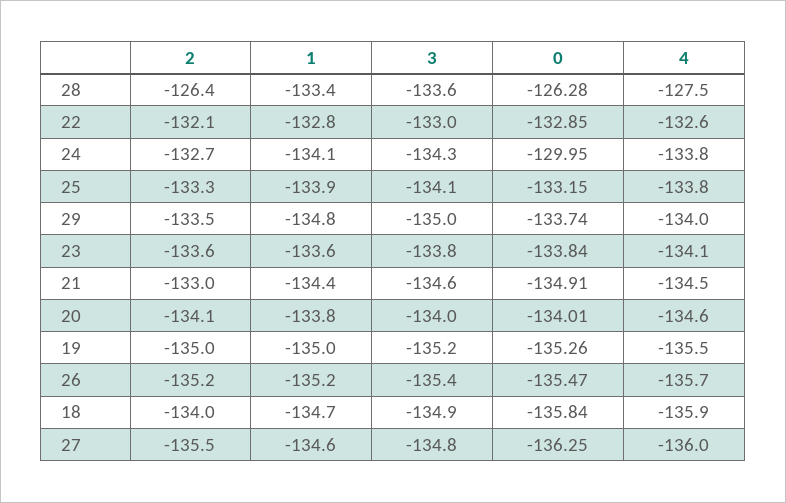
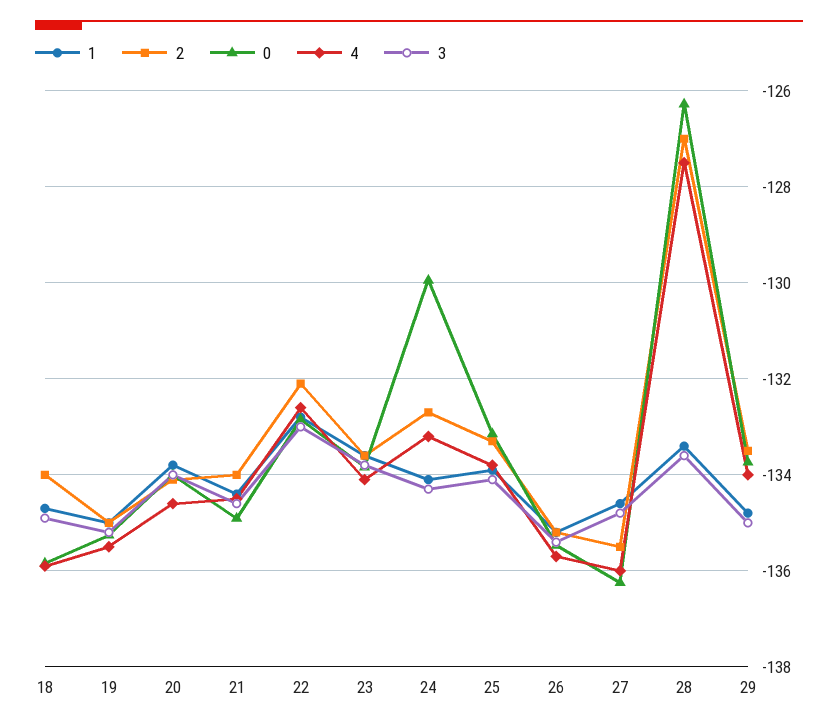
2, 28: -126.4 -> -127
4, 24: -133.8 -> -133.2
2, 21: -133 -> -134

